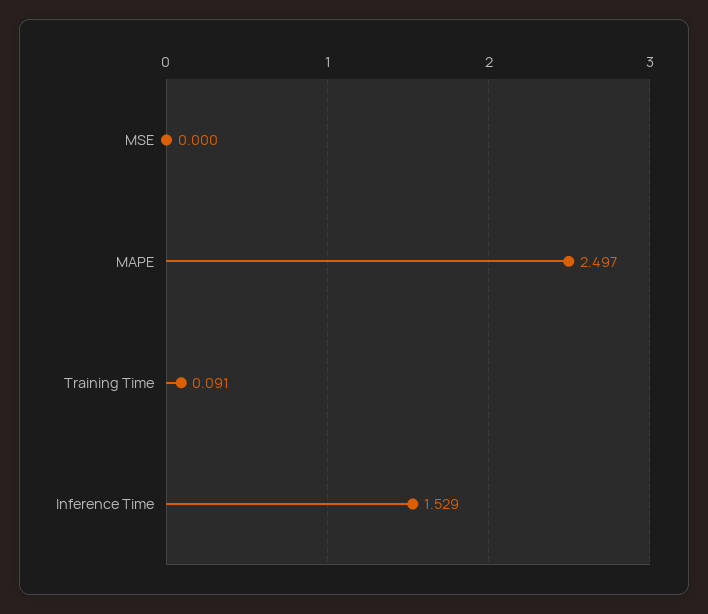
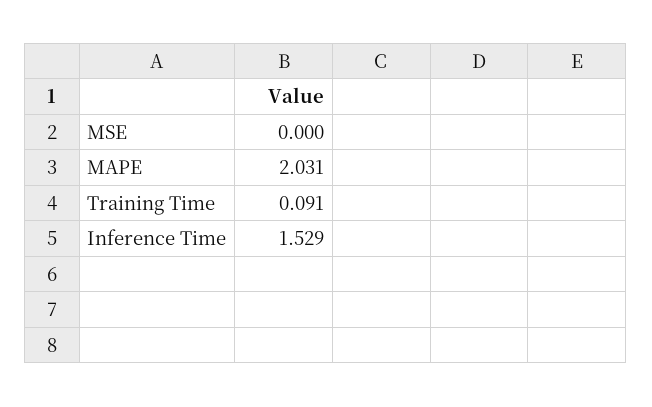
MAPE: 2.497 -> 2.031

